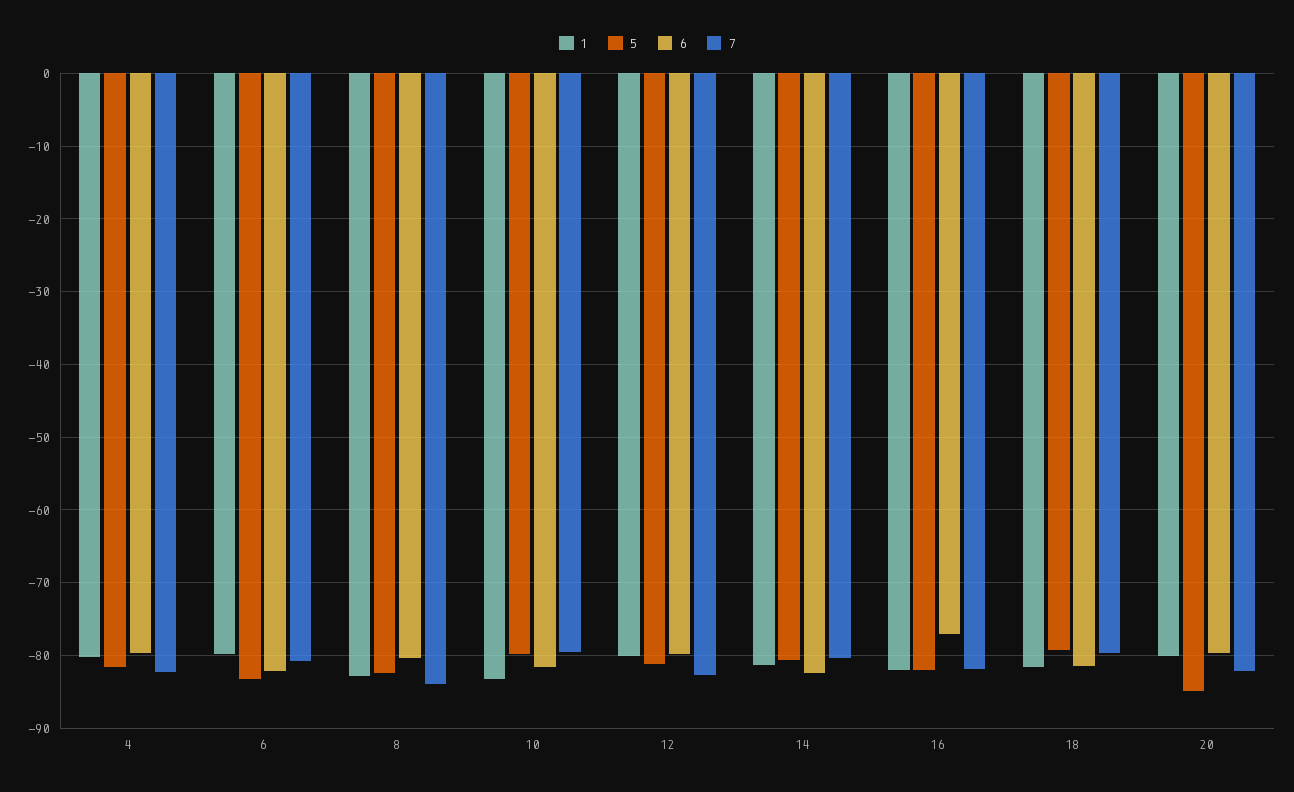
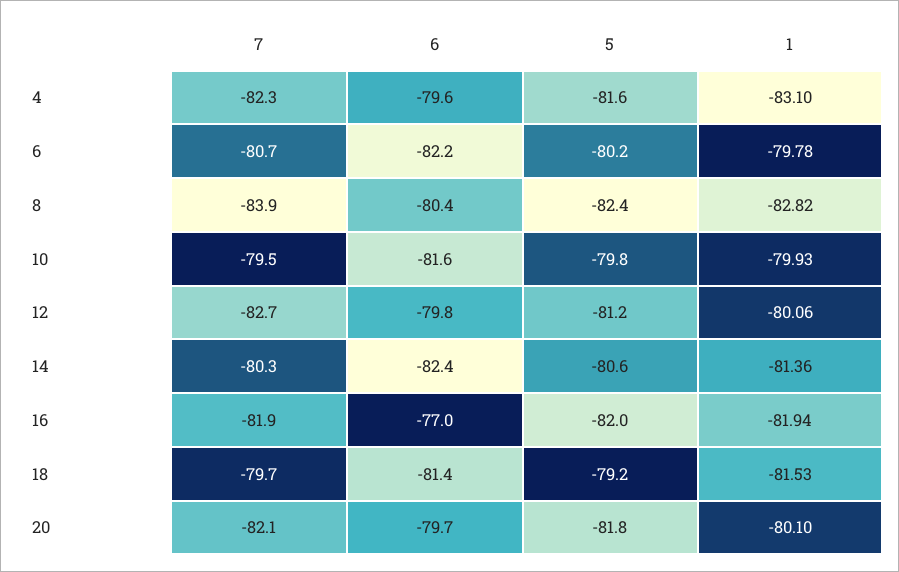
1, 4: -80 -> -83.1
5, 6: -83 -> -80.2
1, 10: -83 -> -79.93
5, 20: -85 -> -81.8

